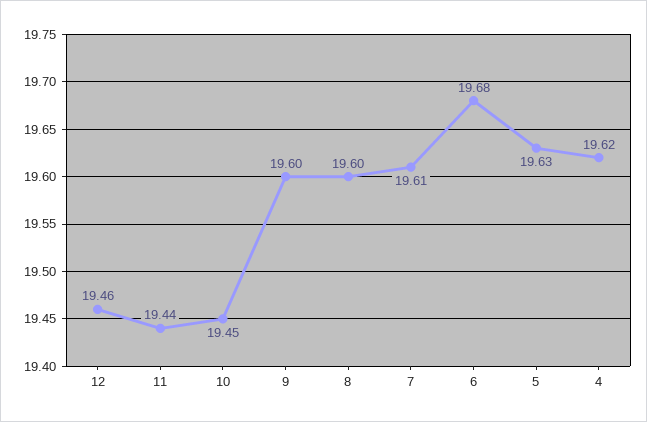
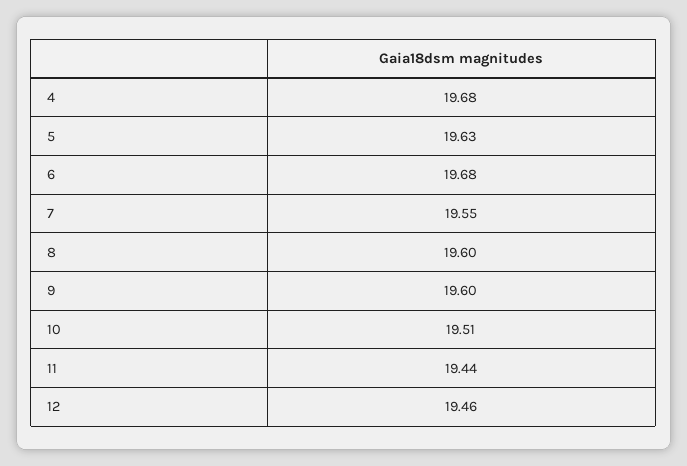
10: 19.45 -> 19.51
7: 19.61 -> 19.55
4: 19.62 -> 19.68

